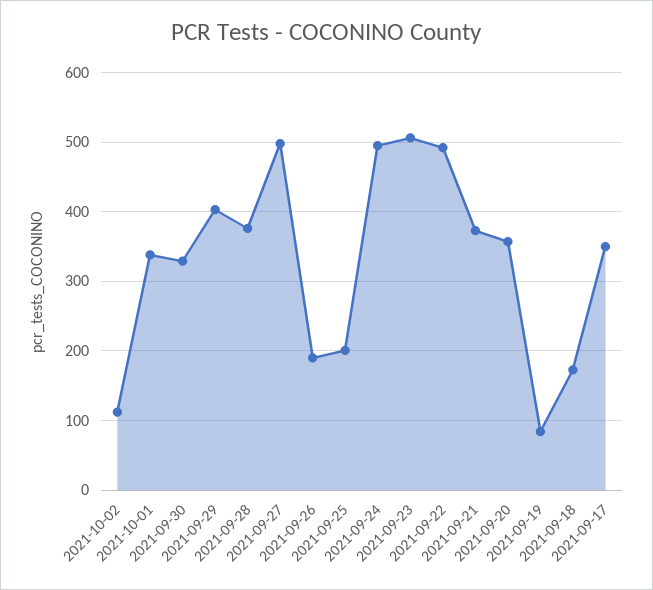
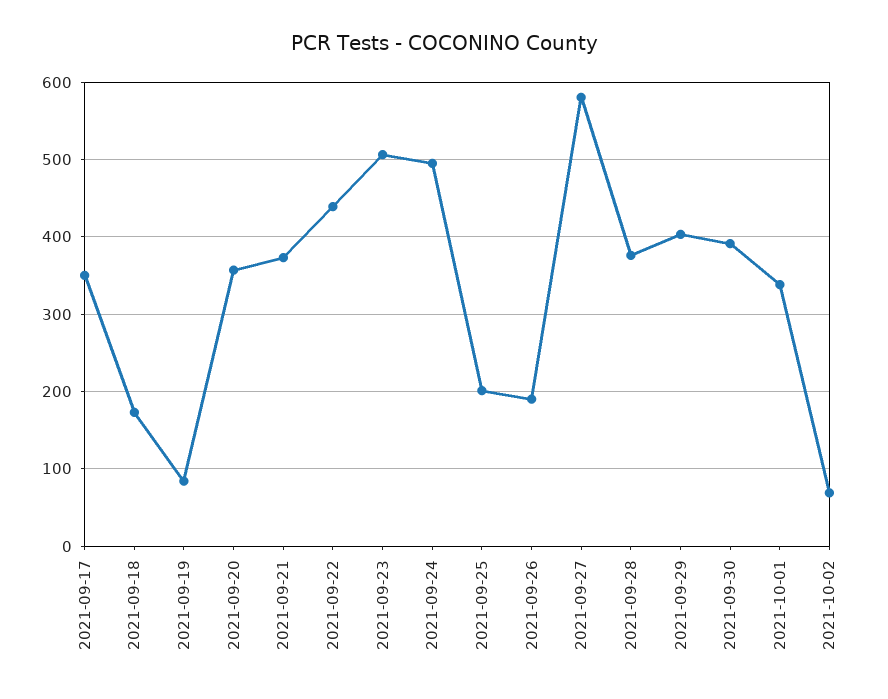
2021-10-02: 110 -> 70
2021-09-30: 330 -> 390
2021-09-27: 500 -> 580
2021-09-22: 490 -> 440

